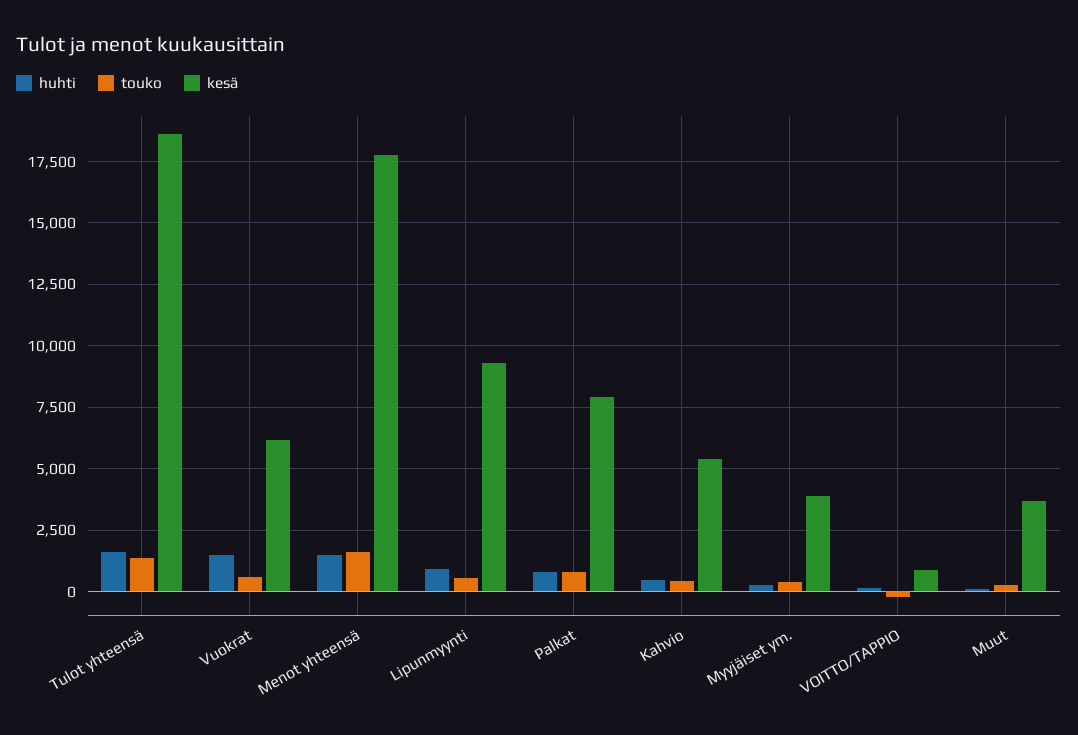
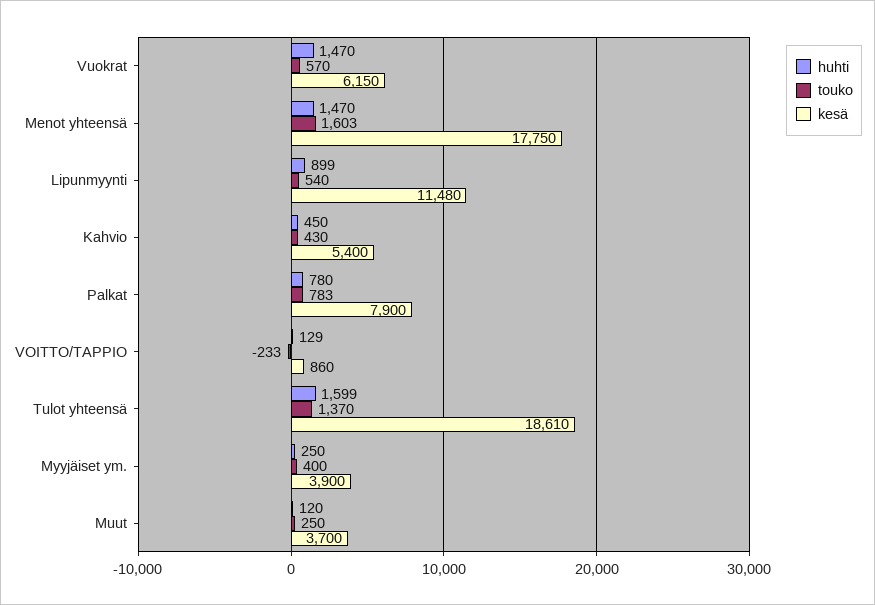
kesä, Lipunmyynti: 9250 -> 11480

